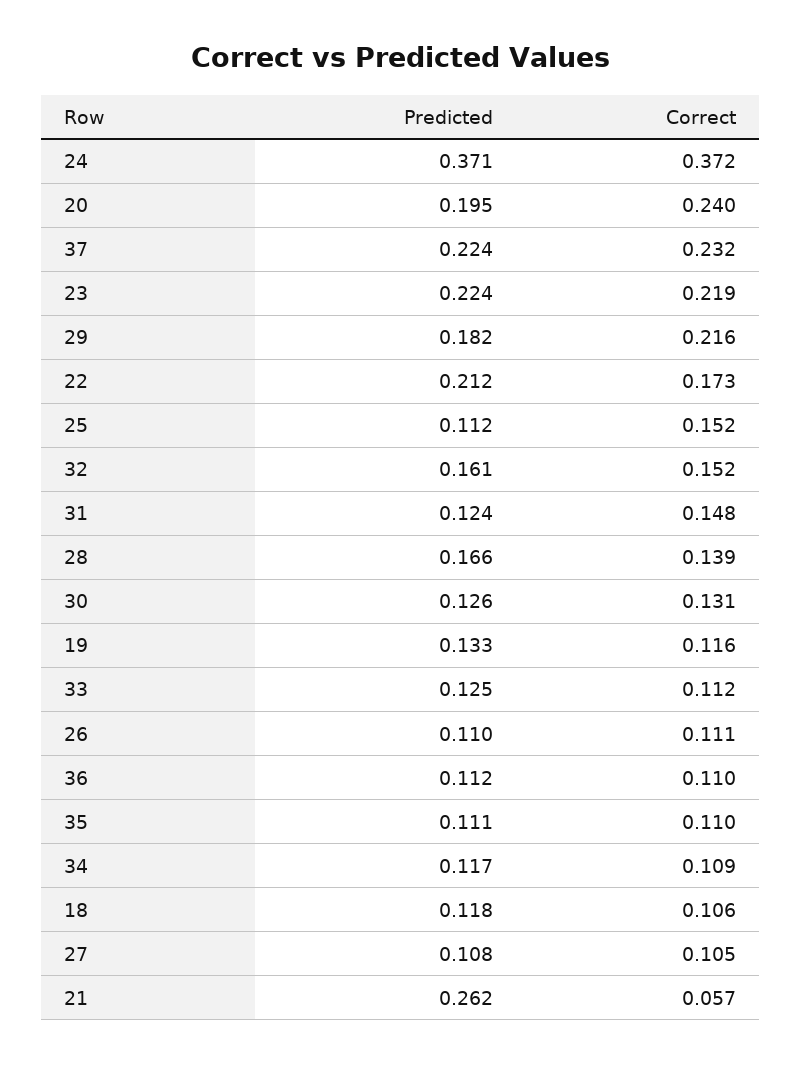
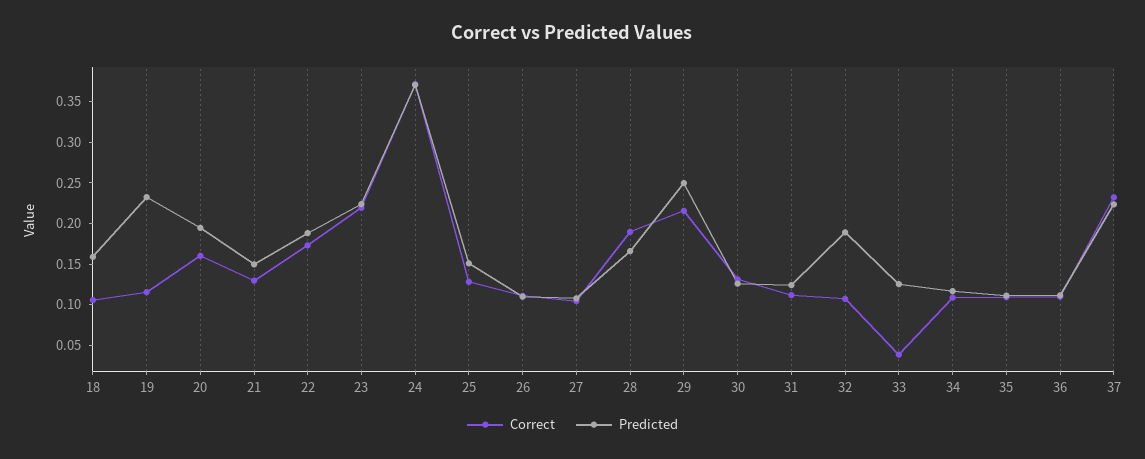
Correct, 20: 0.24 -> 0.16
Predicted, 29: 0.182 -> 0.25
Predicted, 22: 0.212 -> 0.19
Predicted, 25: 0.112 -> 0.15
Correct, 25: 0.152 -> 0.13
Predicted, 32: 0.161 -> 0.19
Correct, 32: 0.152 -> 0.11
Correct, 31: 0.148 -> 0.11
Correct, 28: 0.139 -> 0.19
Predicted, 19: 0.133 -> 0.23
Correct, 33: 0.112 -> 0.04
Predicted, 18: 0.118 -> 0.16
Predicted, 21: 0.262 -> 0.15
Correct, 21: 0.057 -> 0.13

